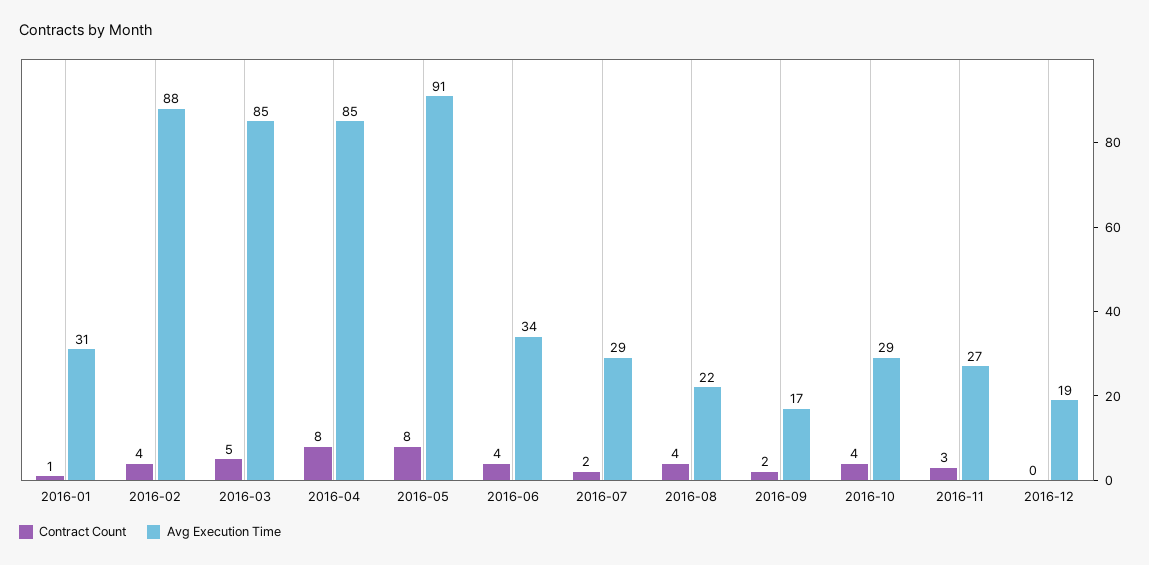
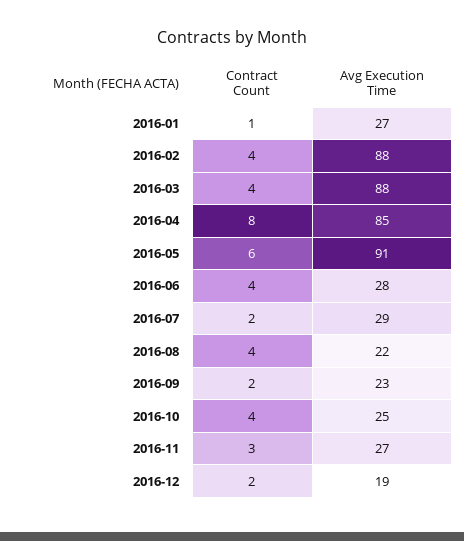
Avg Execution Time, 2016-01: 31 -> 27
Contract Count, 2016-03: 5 -> 4
Avg Execution Time, 2016-03: 85 -> 88
Contract Count, 2016-05: 8 -> 6
Avg Execution Time, 2016-06: 34 -> 28
Avg Execution Time, 2016-09: 17 -> 23
Avg Execution Time, 2016-10: 29 -> 25
Contract Count, 2016-12: 0 -> 2

